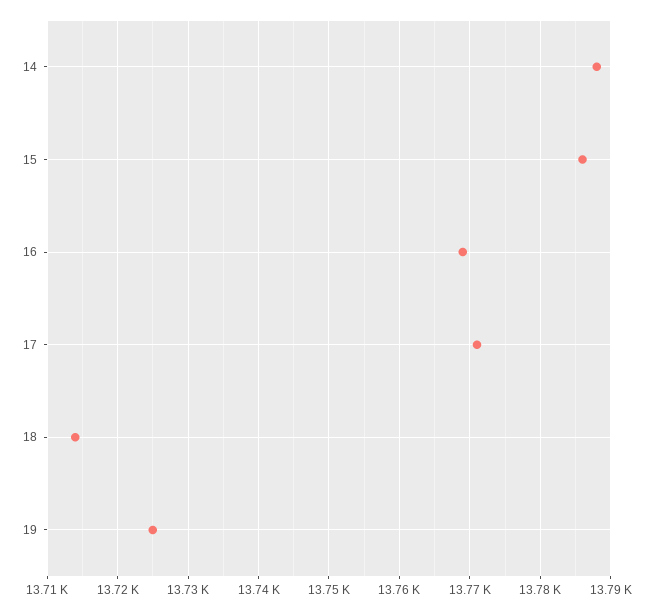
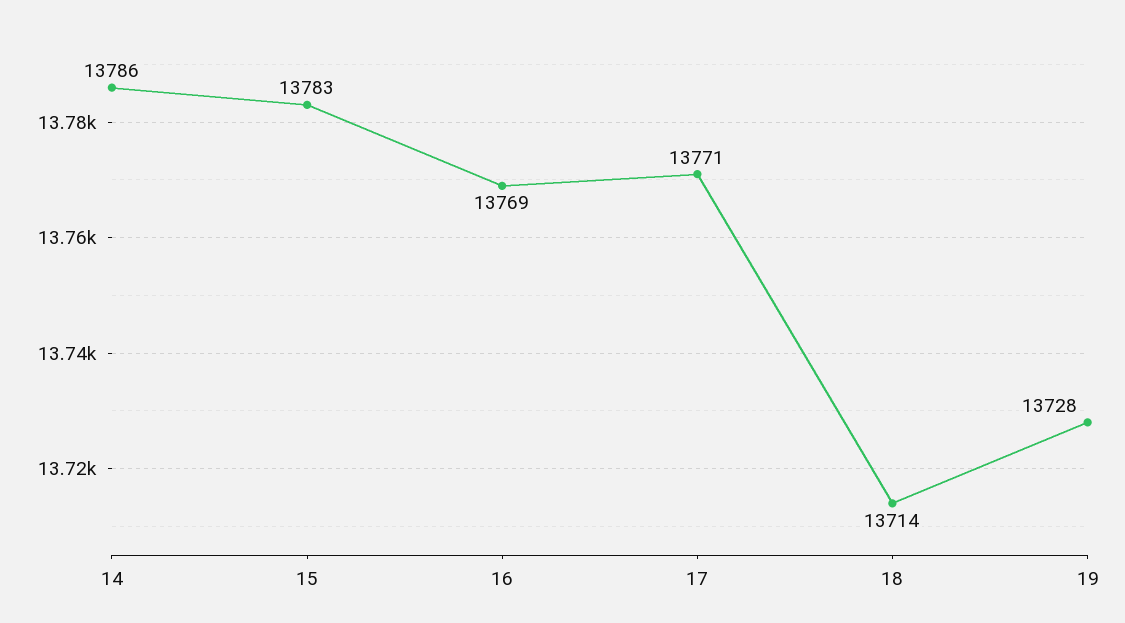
14: 13788 -> 13786
15: 13786 -> 13783
19: 13725 -> 13728

